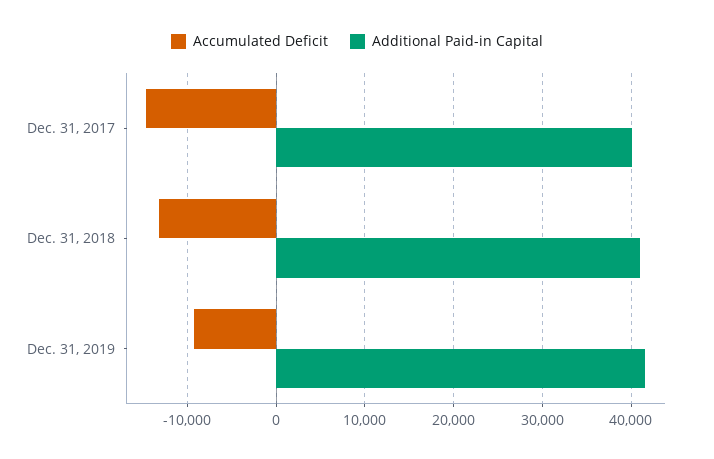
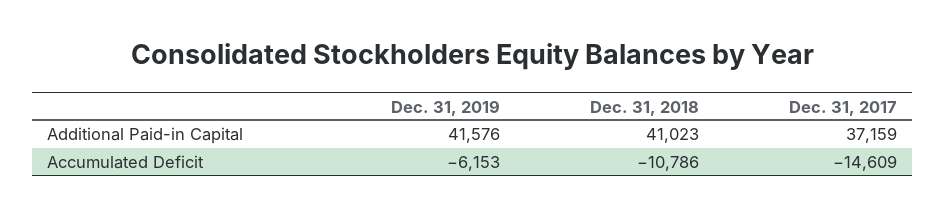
Additional Paid-in Capital, Dec. 31, 2017: 40000 -> 37159
Accumulated Deficit, Dec. 31, 2018: -13000 -> -10786
Accumulated Deficit, Dec. 31, 2019: -9000 -> -6153

